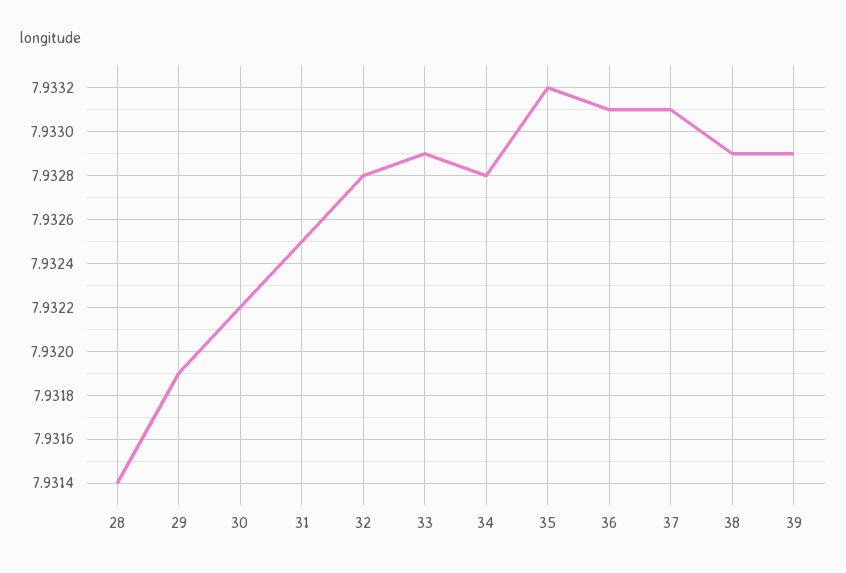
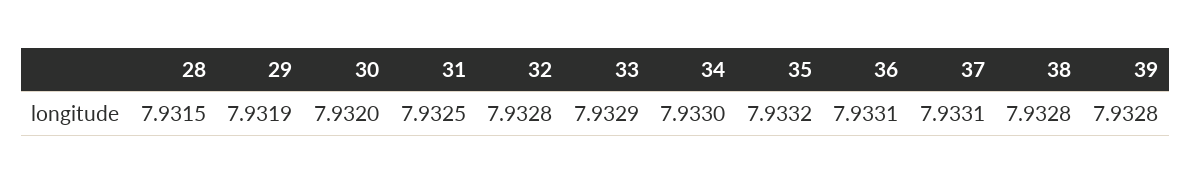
28: 7.9314 -> 7.9315
30: 7.9322 -> 7.932
34: 7.9328 -> 7.933
38: 7.9329 -> 7.9328
39: 7.9329 -> 7.9328

